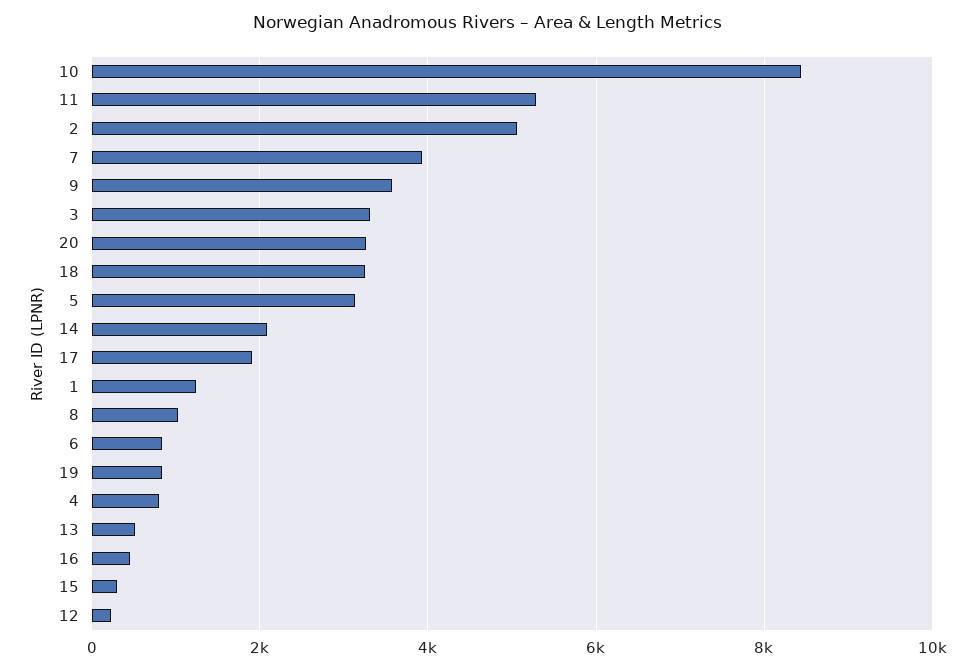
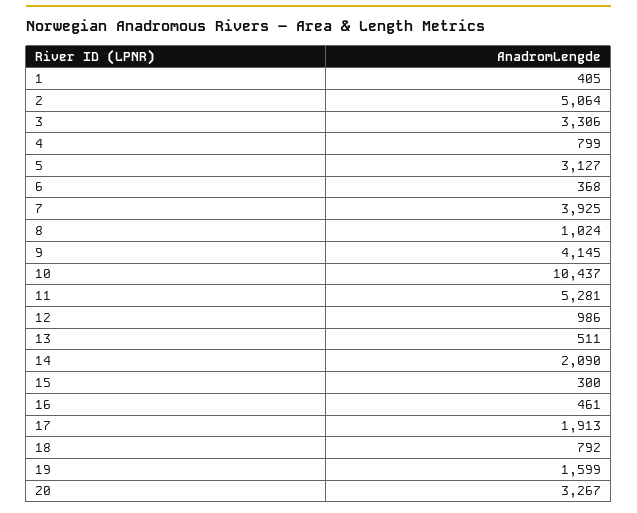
10: 8400 -> 10437
9: 3600 -> 4145
18: 3200 -> 792
1: 1200 -> 405
6: 800 -> 368
19: 800 -> 1599
12: 200 -> 986

